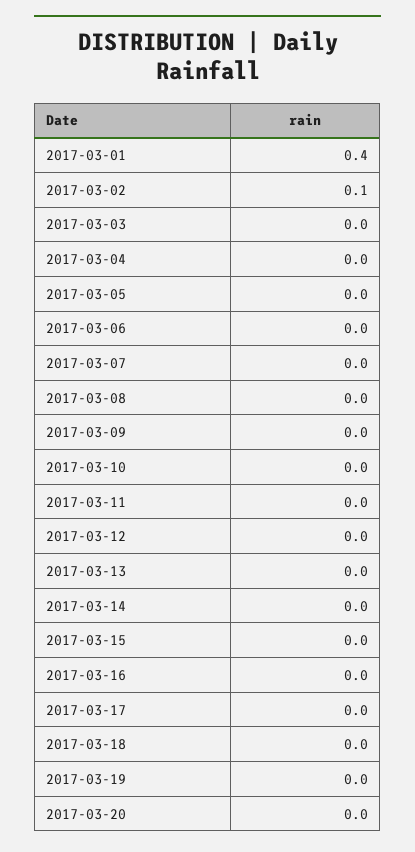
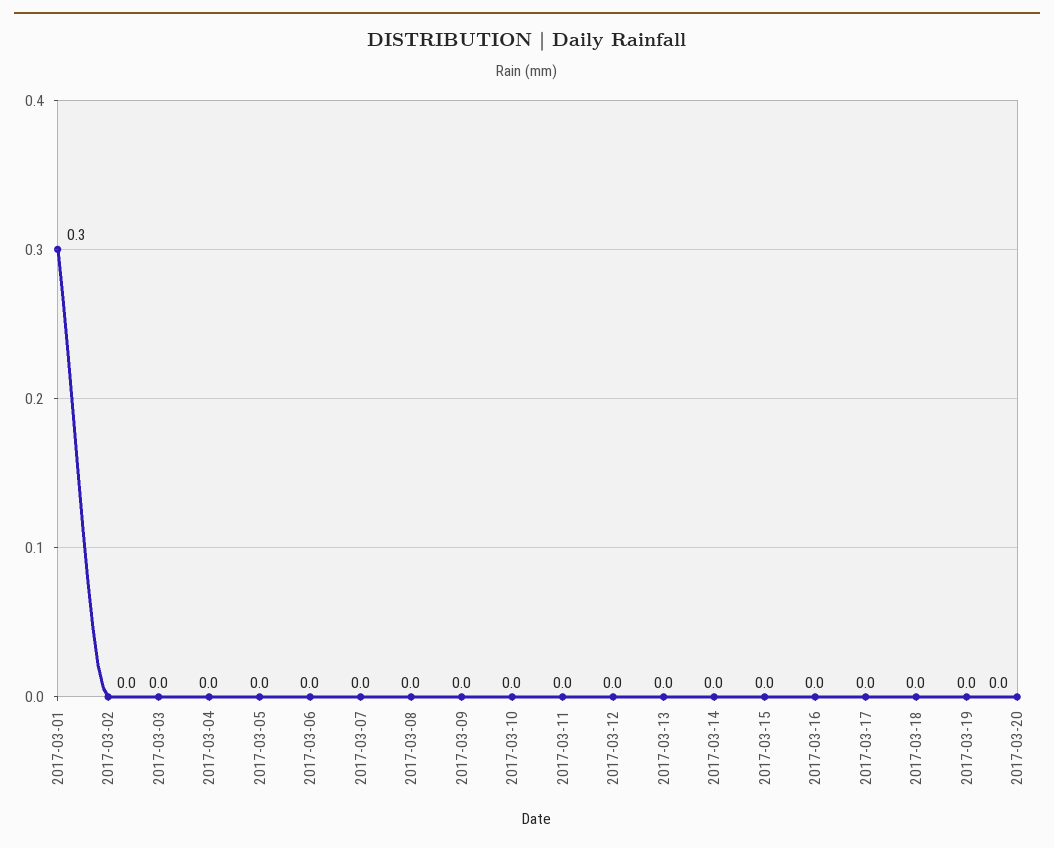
2017-03-01: 0.4 -> 0.3
2017-03-02: 0.1 -> 0

